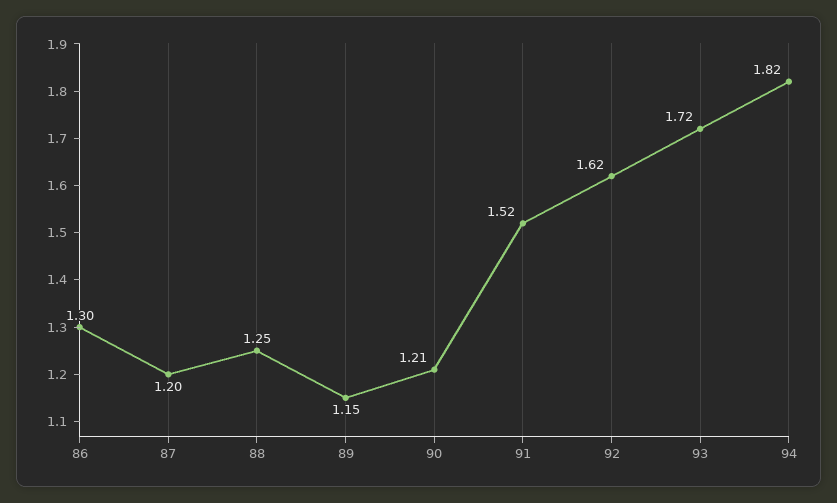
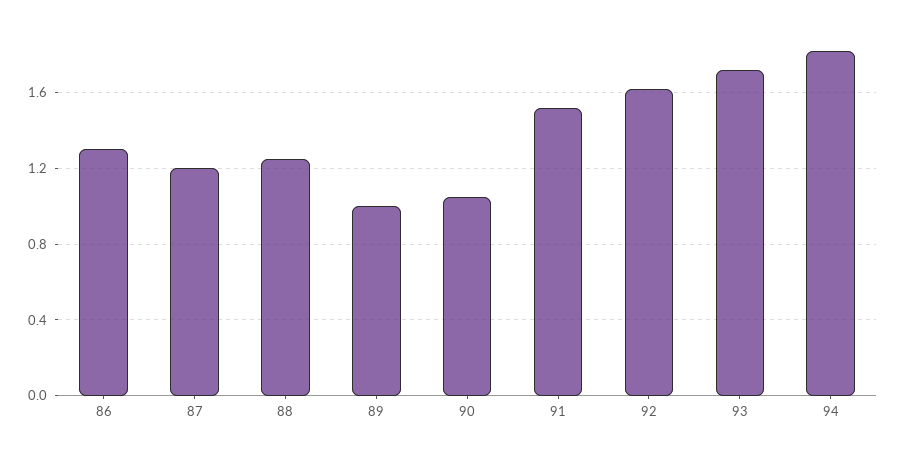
89: 1.15 -> 1
90: 1.21 -> 1.05

